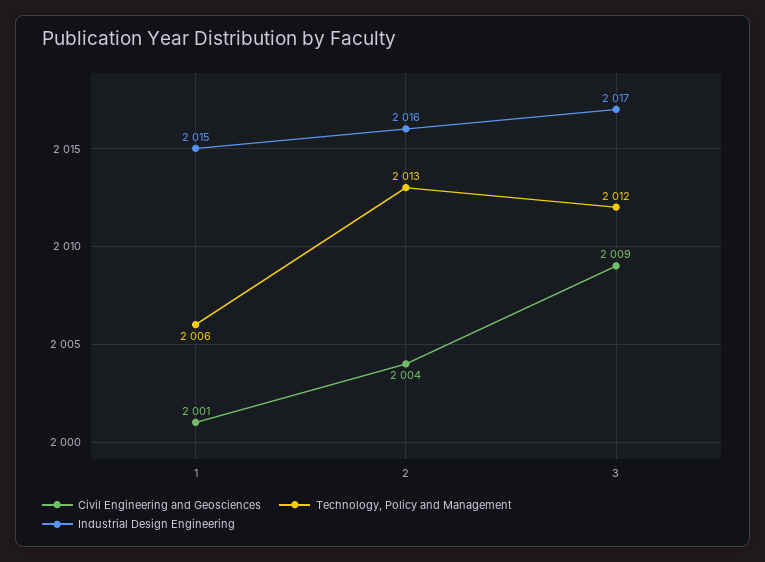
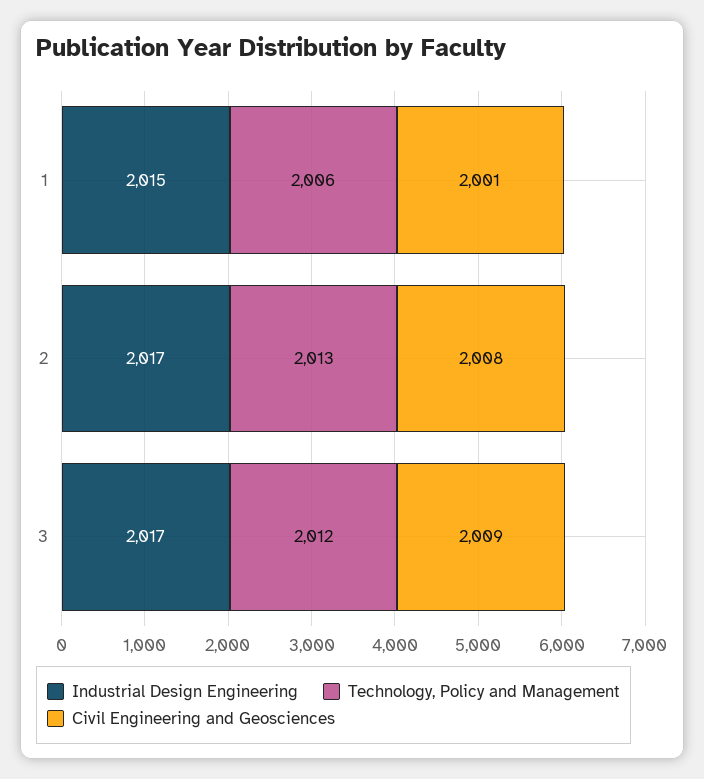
Civil Engineering and Geosciences, 2: 2004 -> 2008
Industrial Design Engineering, 2: 2016 -> 2017

